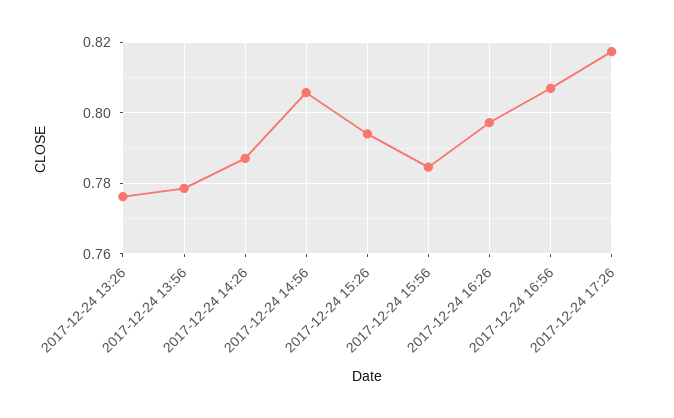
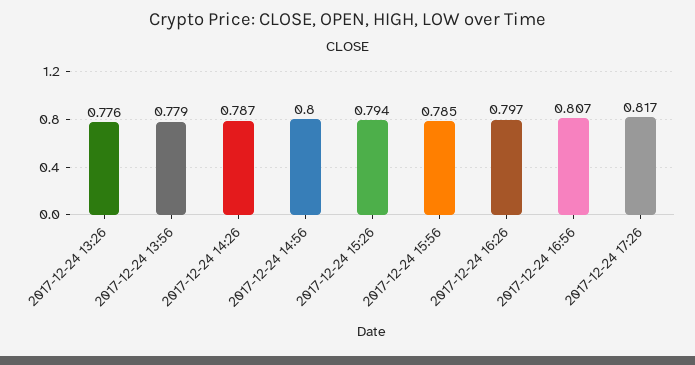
2017-12-24 14:56: 0.806 -> 0.8

